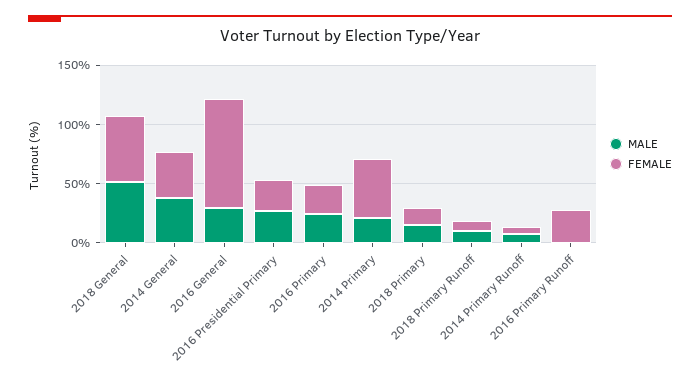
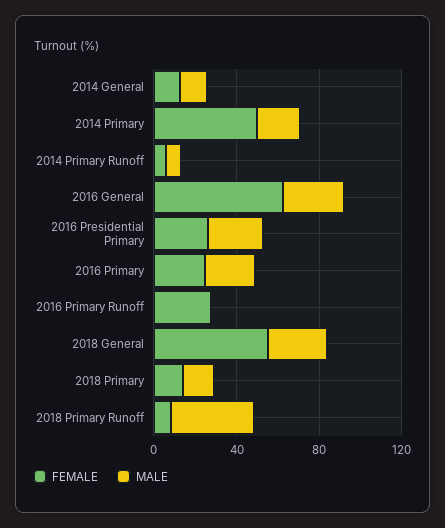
MALE, 2018 General: 50 -> 30
MALE, 2014 General: 40 -> 10
FEMALE, 2014 General: 40 -> 10
FEMALE, 2016 General: 90 -> 60
MALE, 2018 Primary Runoff: 10 -> 40

